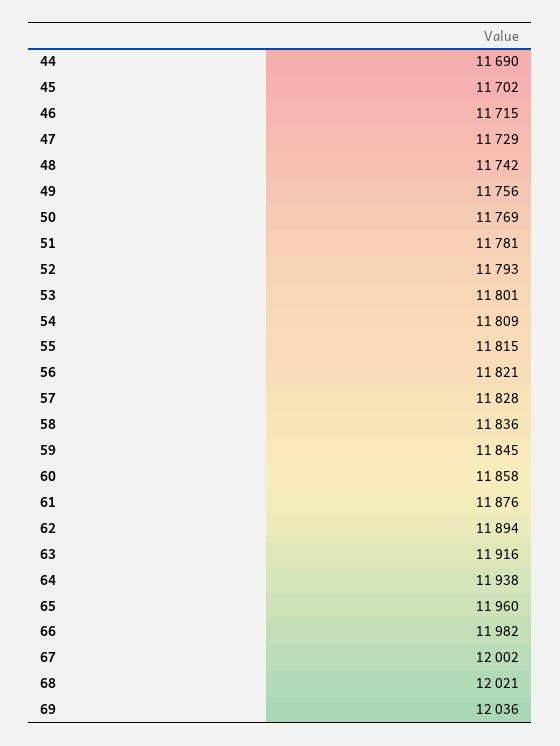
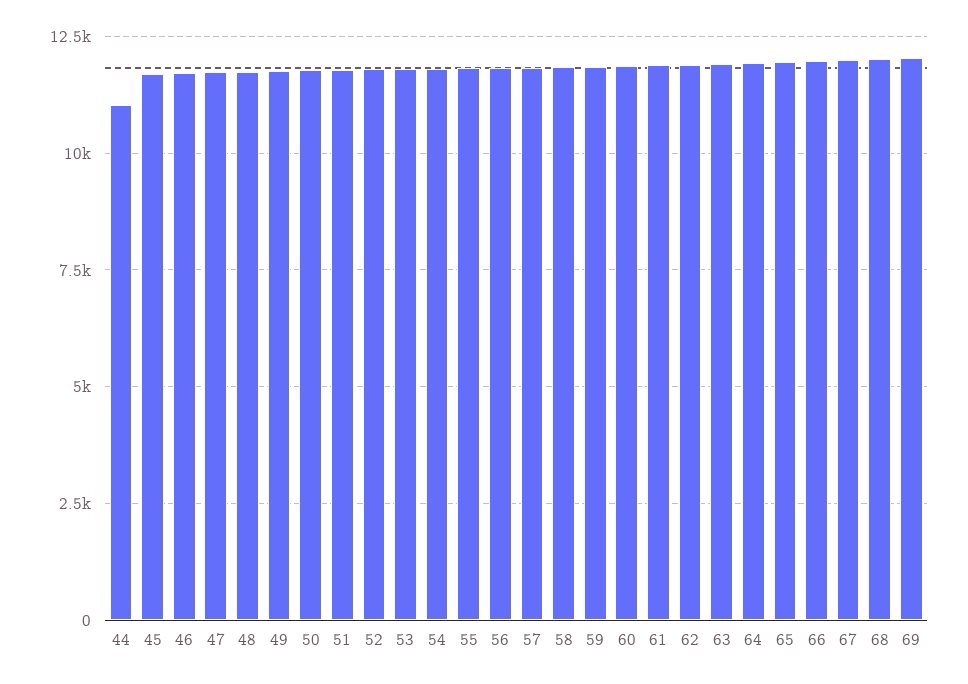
44: 11690 -> 11000

